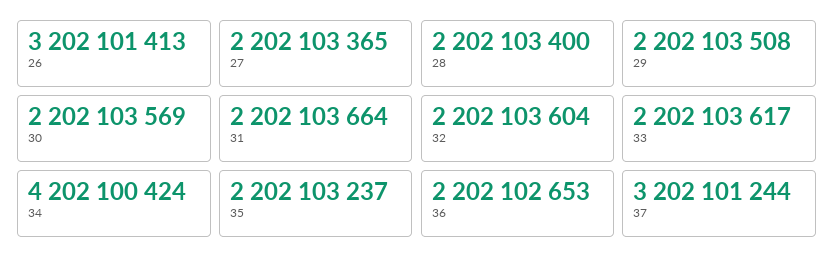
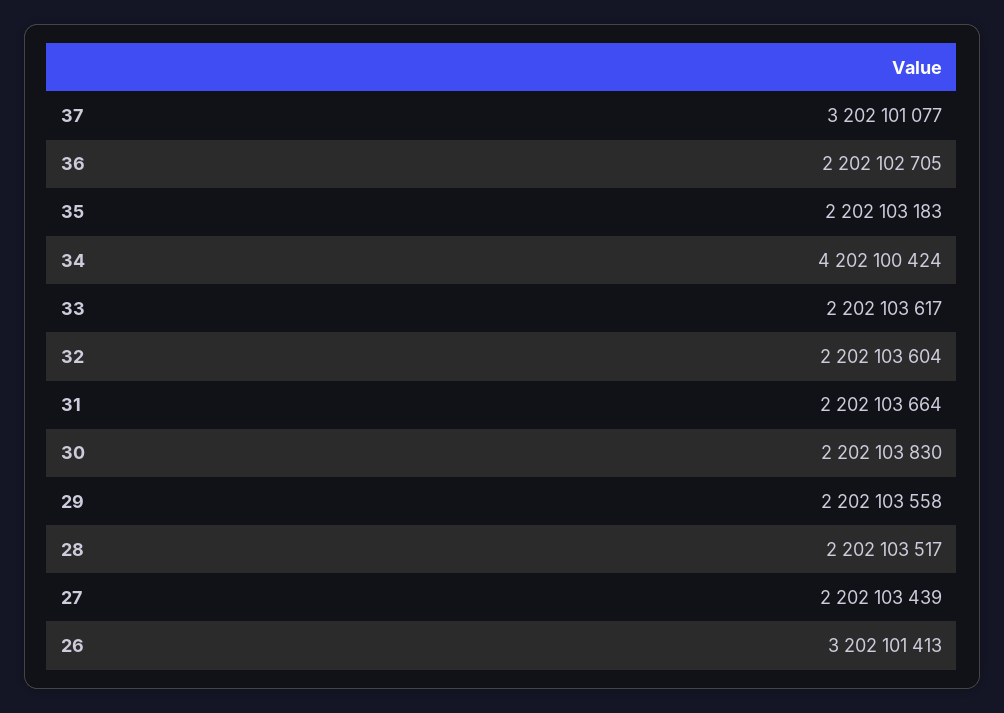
27: 2202103365 -> 2202103439
28: 2202103400 -> 2202103517
29: 2202103508 -> 2202103558
30: 2202103569 -> 2202103830
35: 2202103237 -> 2202103183
36: 2202102653 -> 2202102705
37: 3202101244 -> 3202101077

